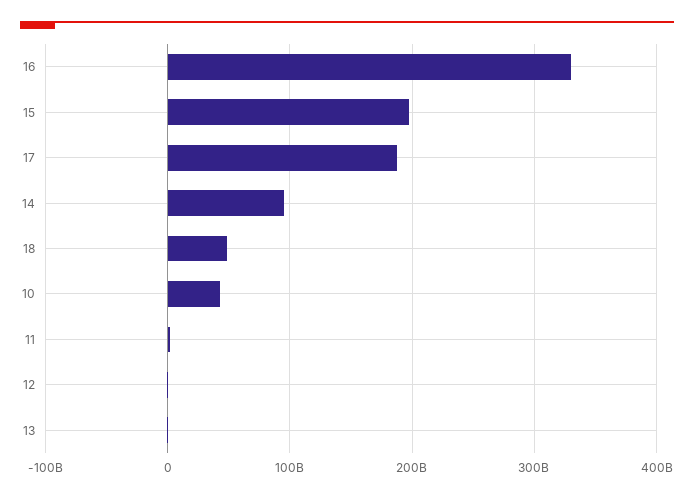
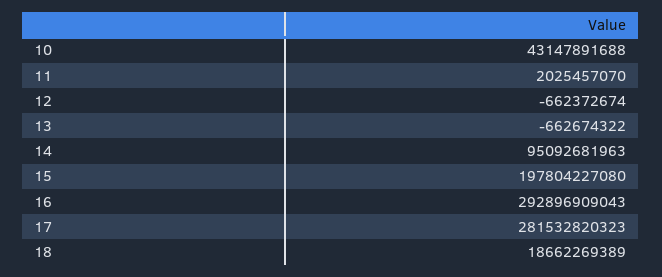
16: 330000000000 -> 292896909043
17: 190000000000 -> 281532820323
18: 50000000000 -> 18662269389

